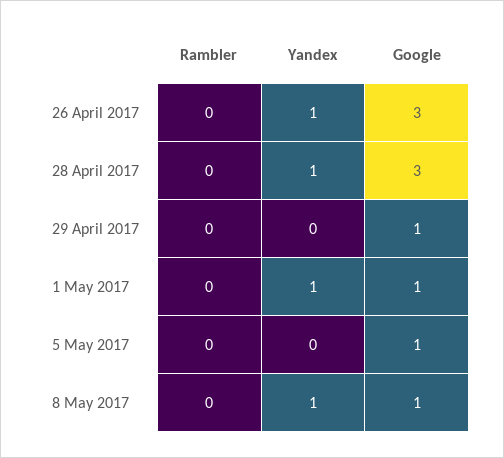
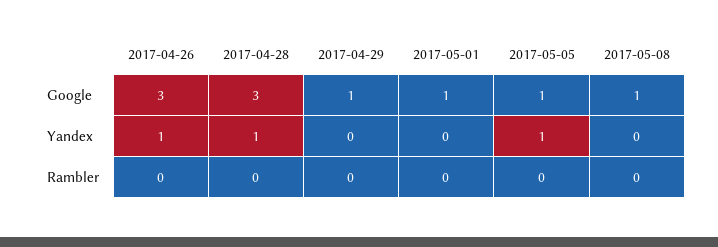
Yandex, 1 May 2017: 1 -> 0
Yandex, 5 May 2017: 0 -> 1
Yandex, 8 May 2017: 1 -> 0

